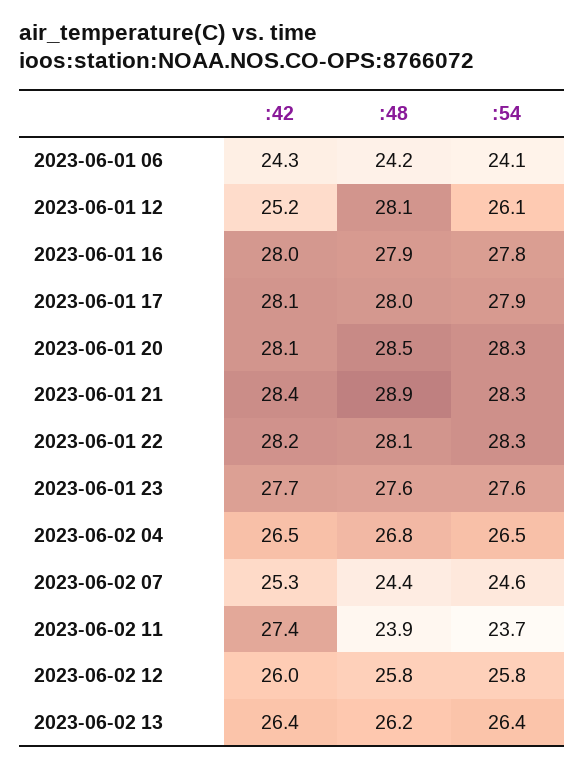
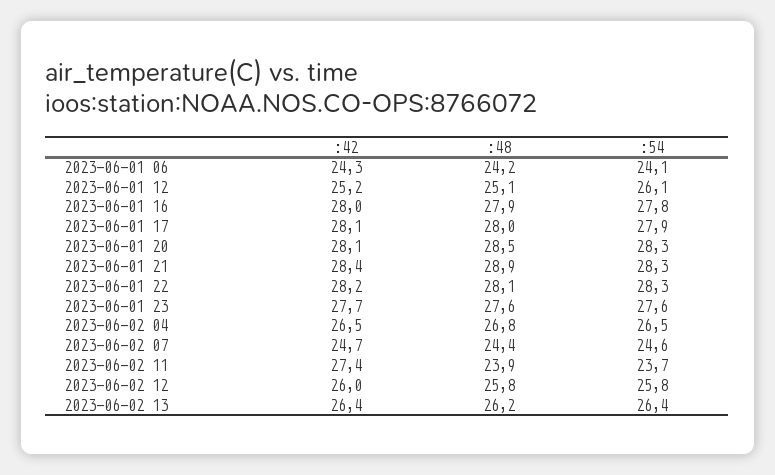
:48, 2023-06-01 12: 28.1 -> 25.1
:42, 2023-06-02 07: 25.3 -> 24.7

